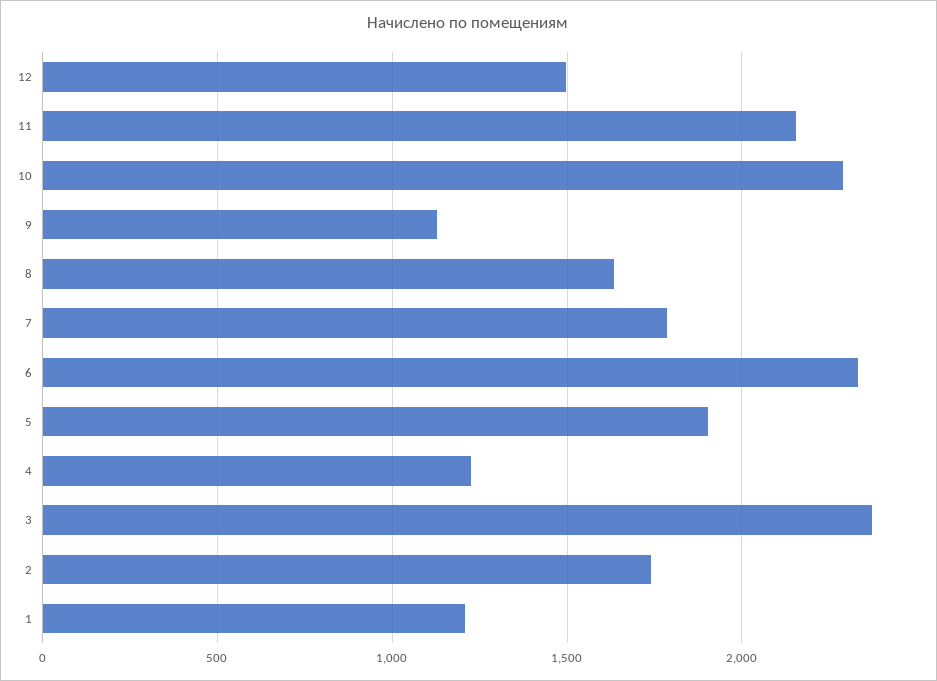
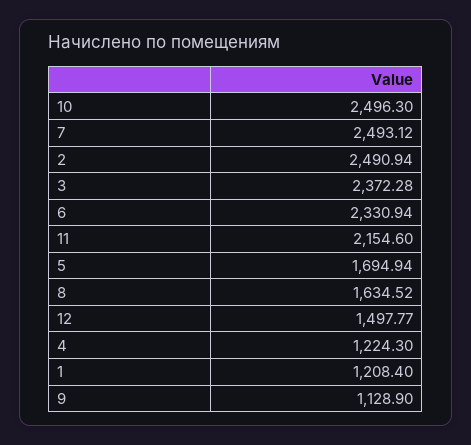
10: 2300 -> 2496.3
7: 1800 -> 2493.12
5: 1900 -> 1694.94
2: 1750 -> 2490.94

